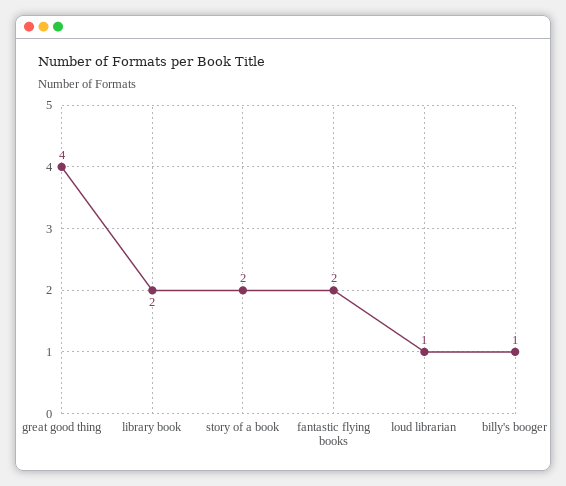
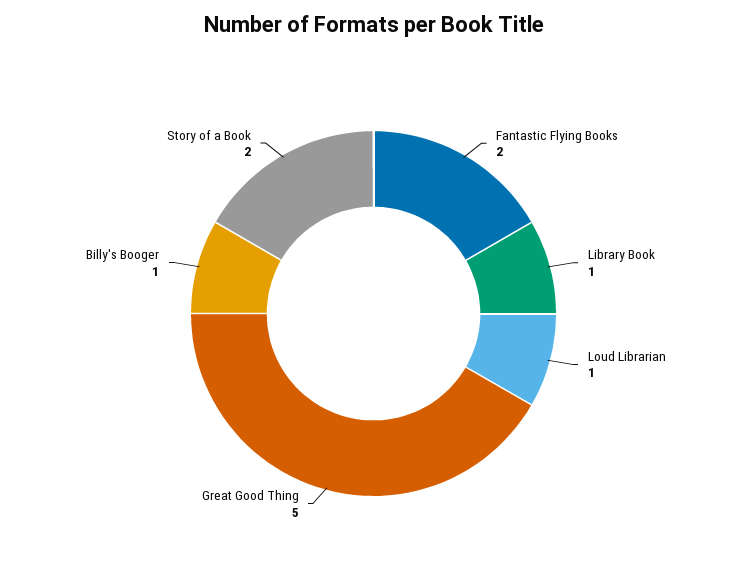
great good thing: 4 -> 5
library book: 2 -> 1

